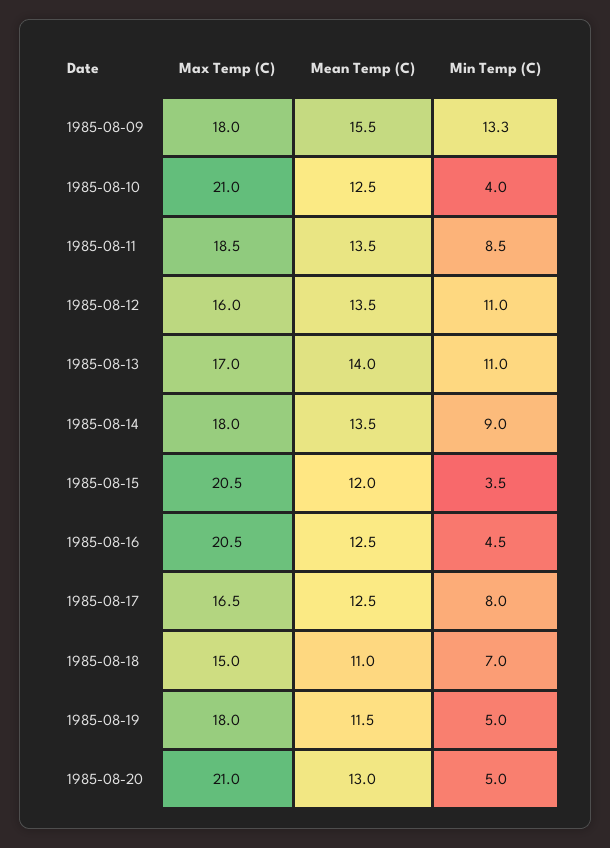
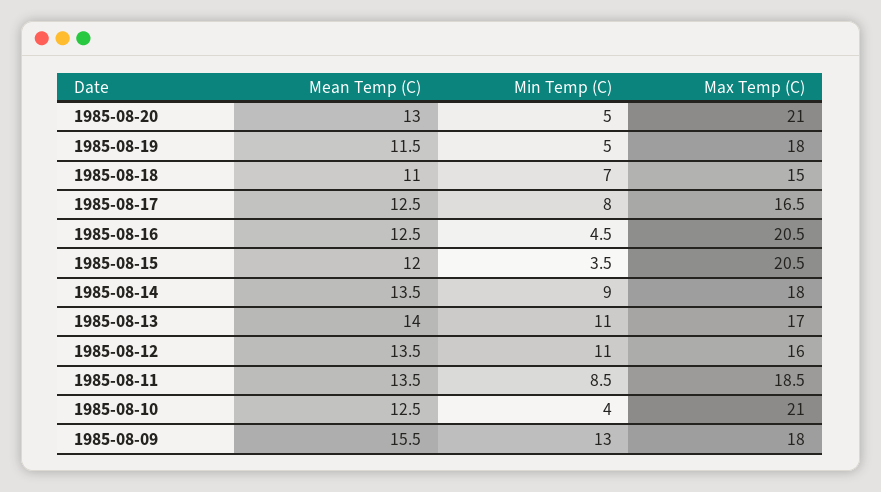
Min Temp (C), 1985-08-09: 13.3 -> 13

